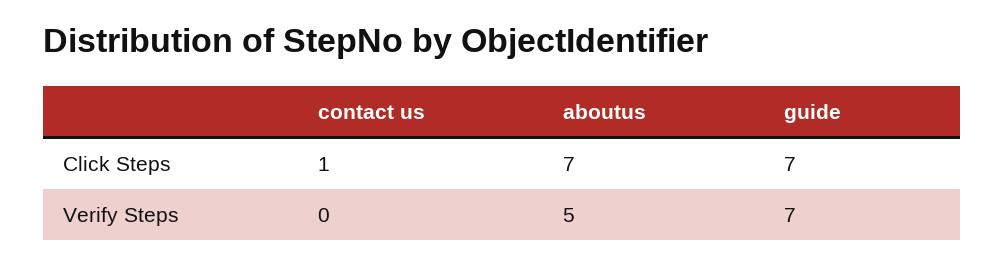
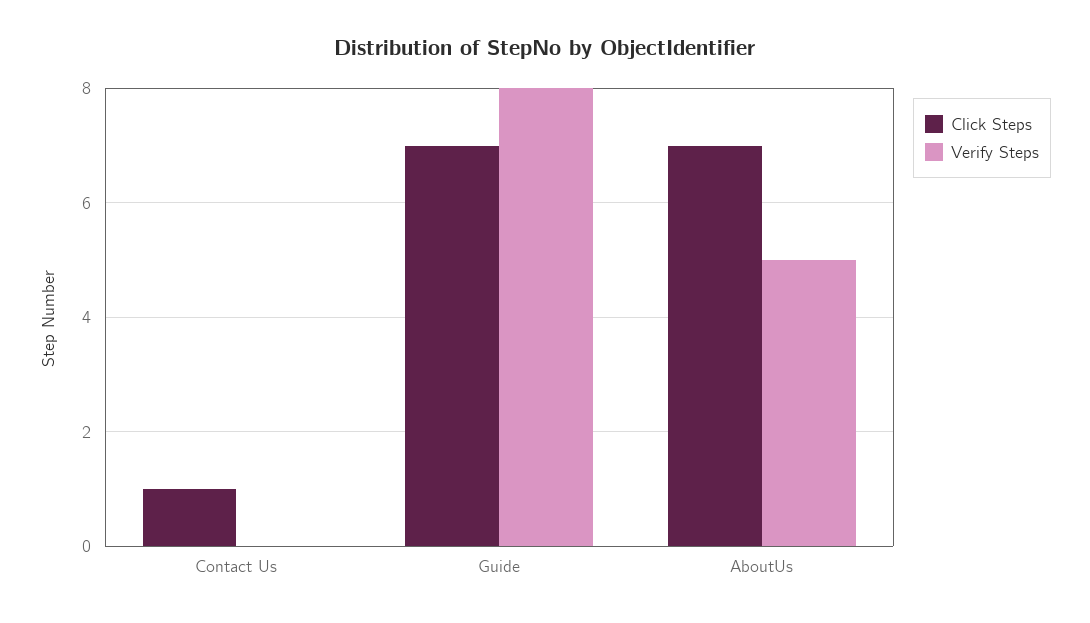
Verify Steps, guide: 7 -> 8

